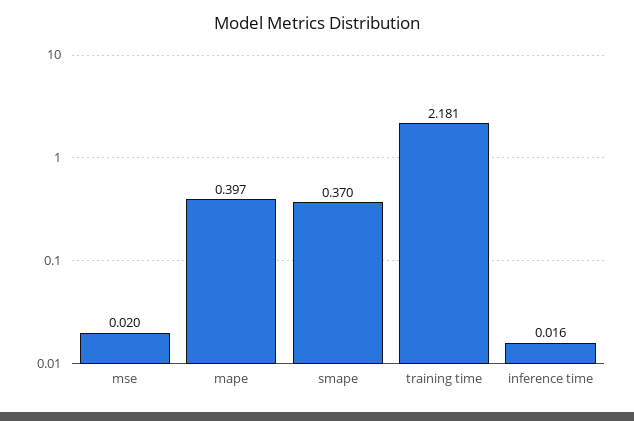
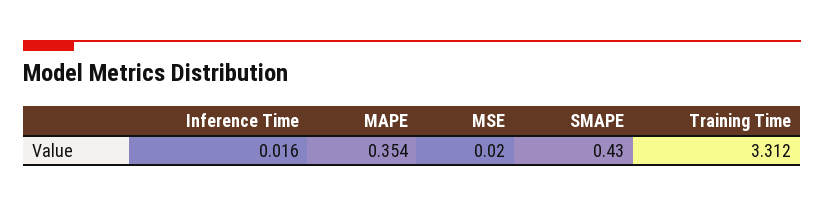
mape: 0.397 -> 0.354
smape: 0.37 -> 0.43
training time: 2.181 -> 3.312

